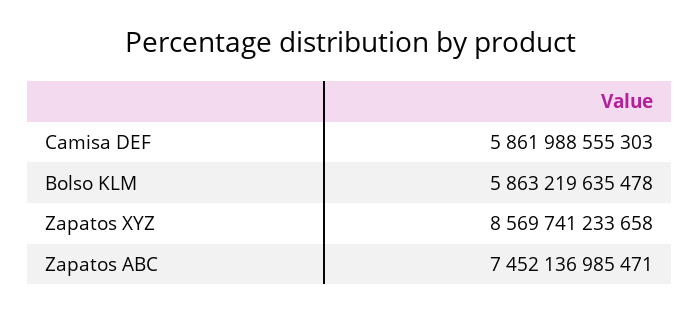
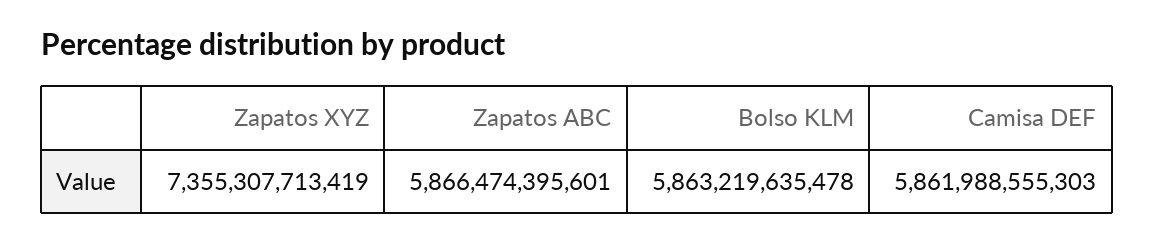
Zapatos XYZ: 8569741233658 -> 7355307713419
Zapatos ABC: 7452136985471 -> 5866474395601

